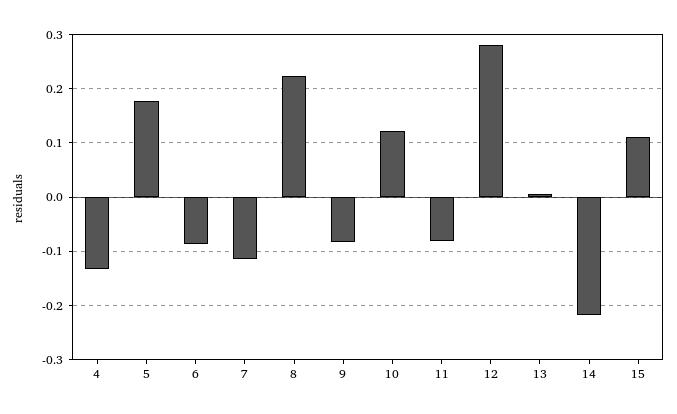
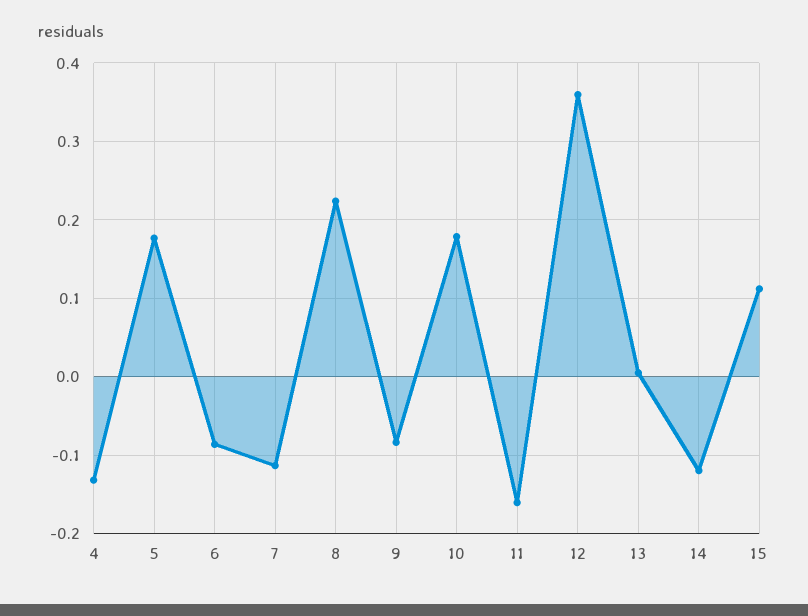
10: 0.12 -> 0.18
11: -0.08 -> -0.16
12: 0.28 -> 0.36
14: -0.22 -> -0.12

